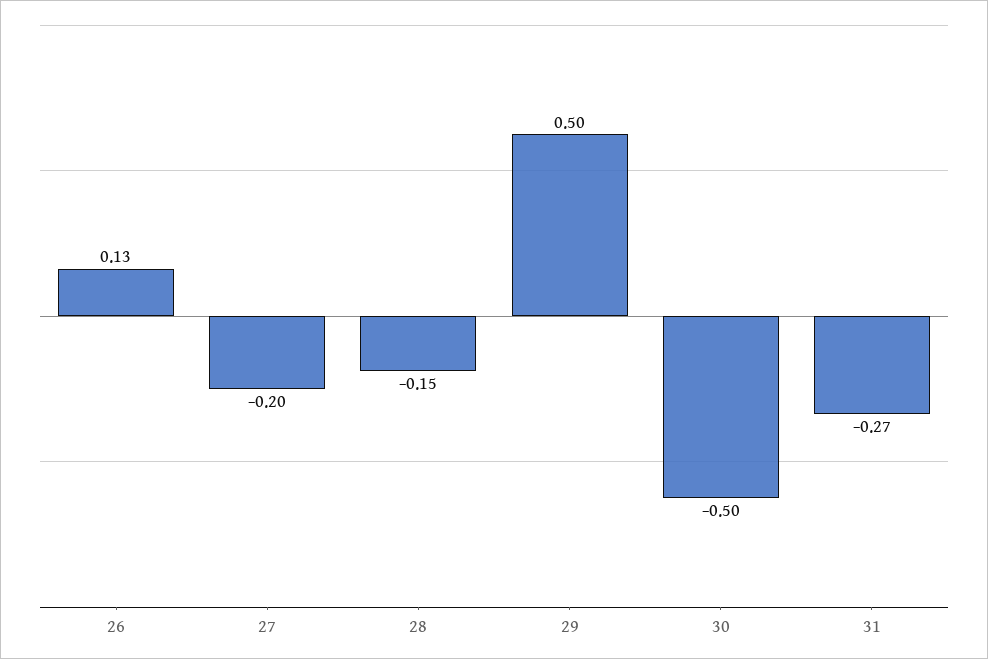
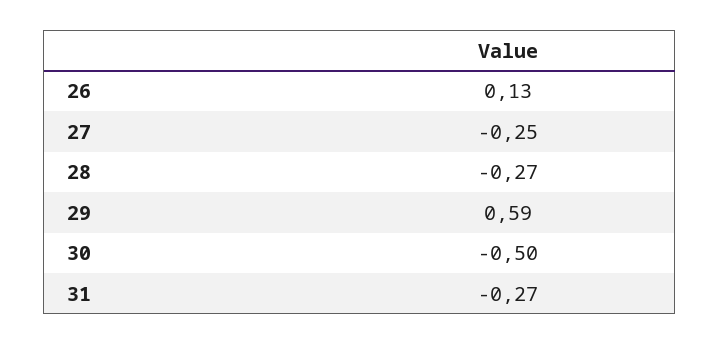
27: -0.2 -> -0.25
28: -0.15 -> -0.27
29: 0.5 -> 0.59

